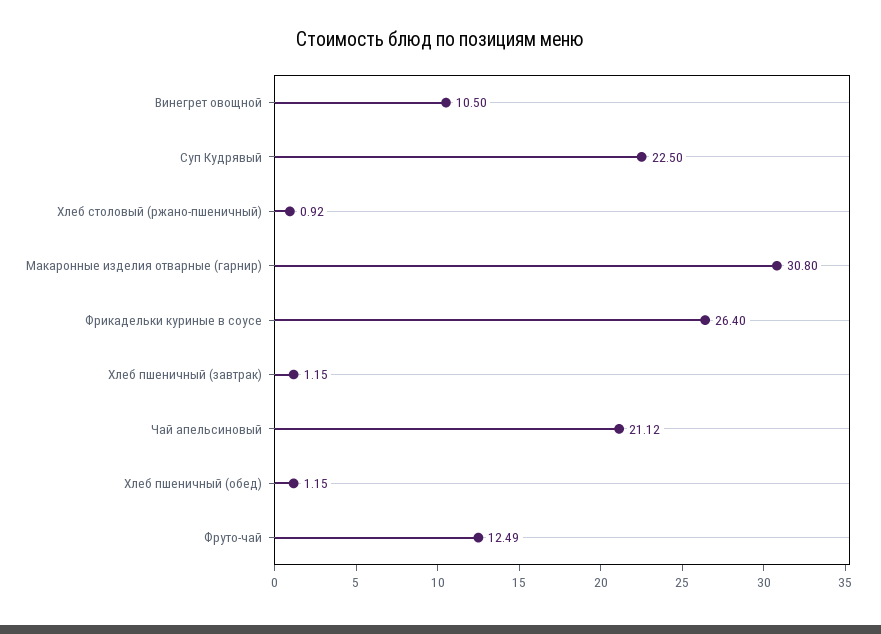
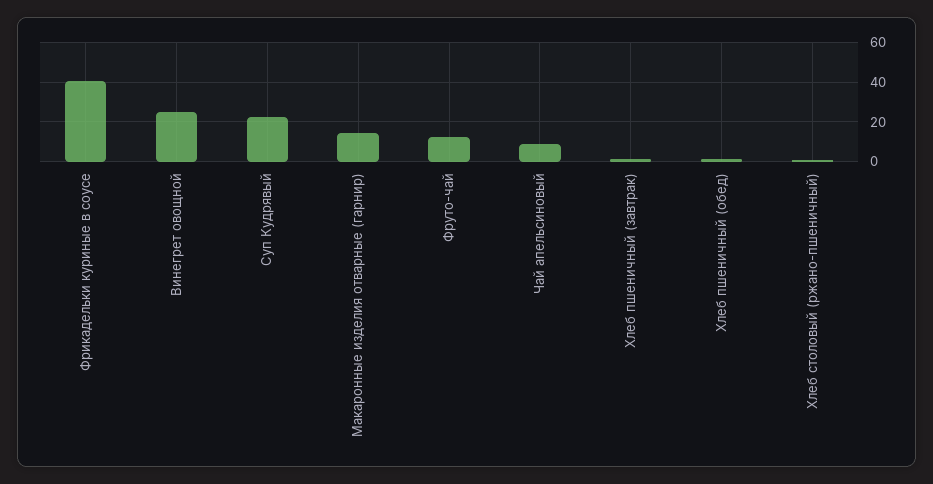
Винегрет овощной: 10.5 -> 25
Макаронные изделия отварные (гарнир): 30.8 -> 15
Фрикадельки куриные в соусе: 26.4 -> 40
Чай апельсиновый: 21.12 -> 10

